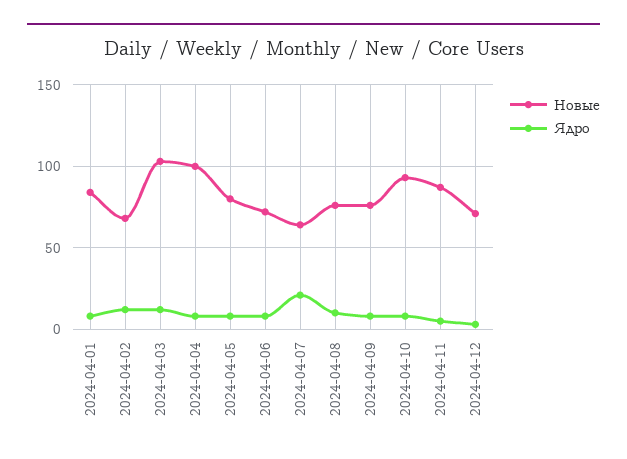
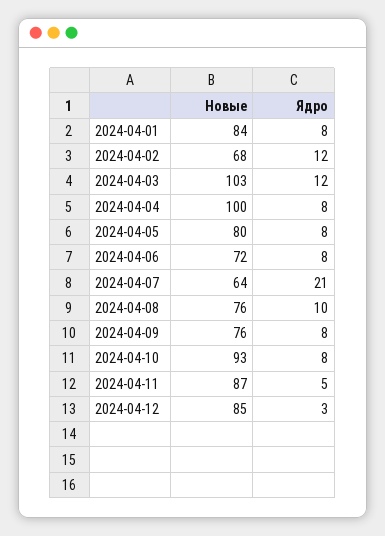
Новые, 2024-04-12: 70 -> 85

